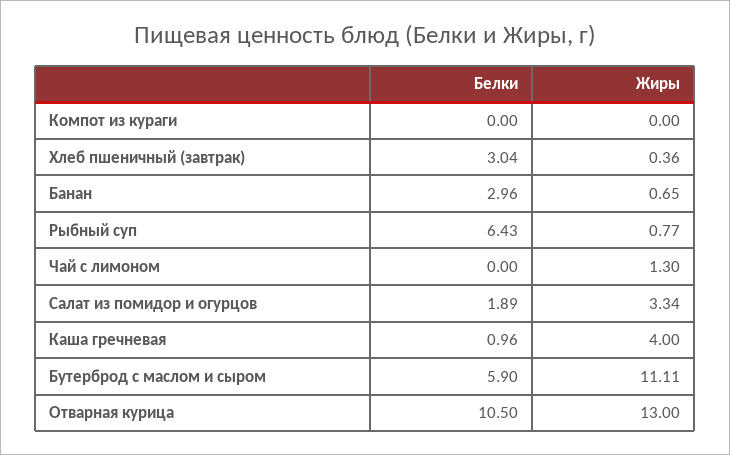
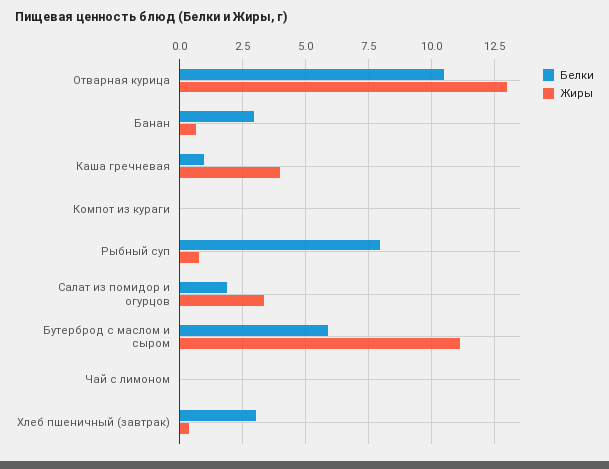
Белки, Рыбный суп: 6.43 -> 8
Жиры, Чай с лимоном: 1.3 -> 0

